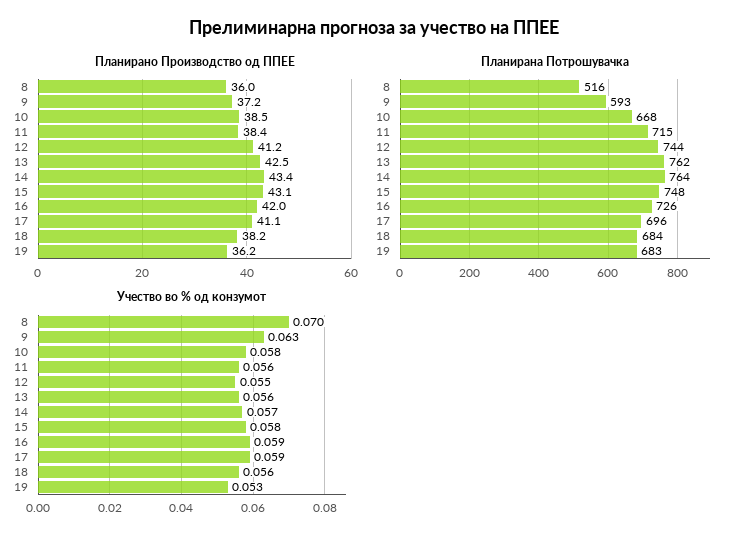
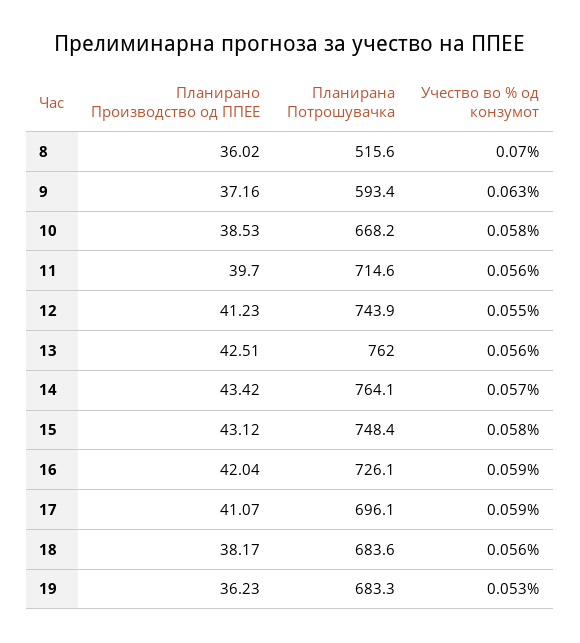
Планирано Производство од ППЕЕ, 11: 38.4 -> 39.7

